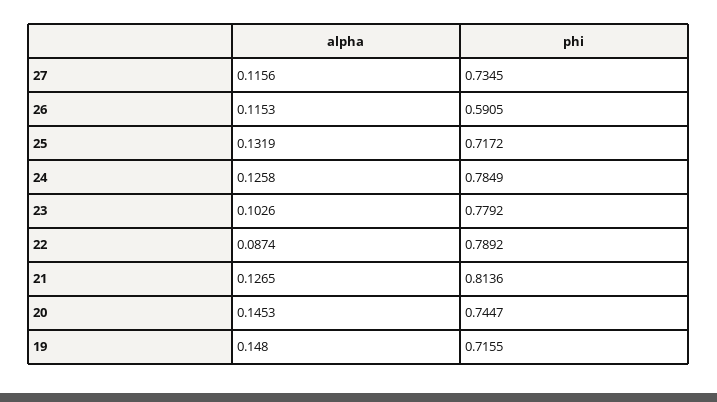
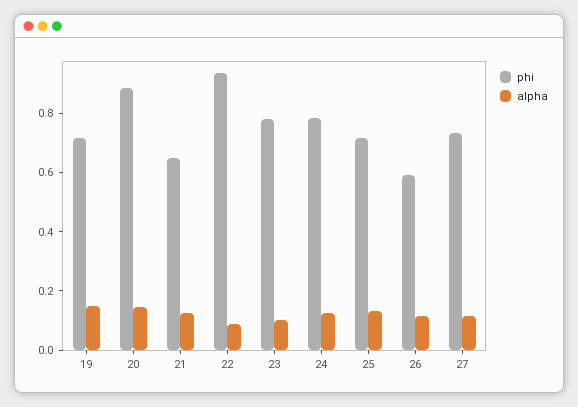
phi, 22: 0.7892 -> 0.95
phi, 21: 0.8136 -> 0.65
phi, 20: 0.7447 -> 0.9

